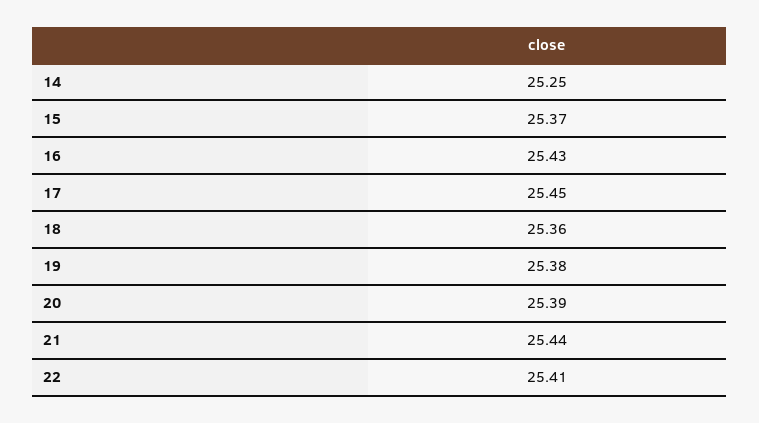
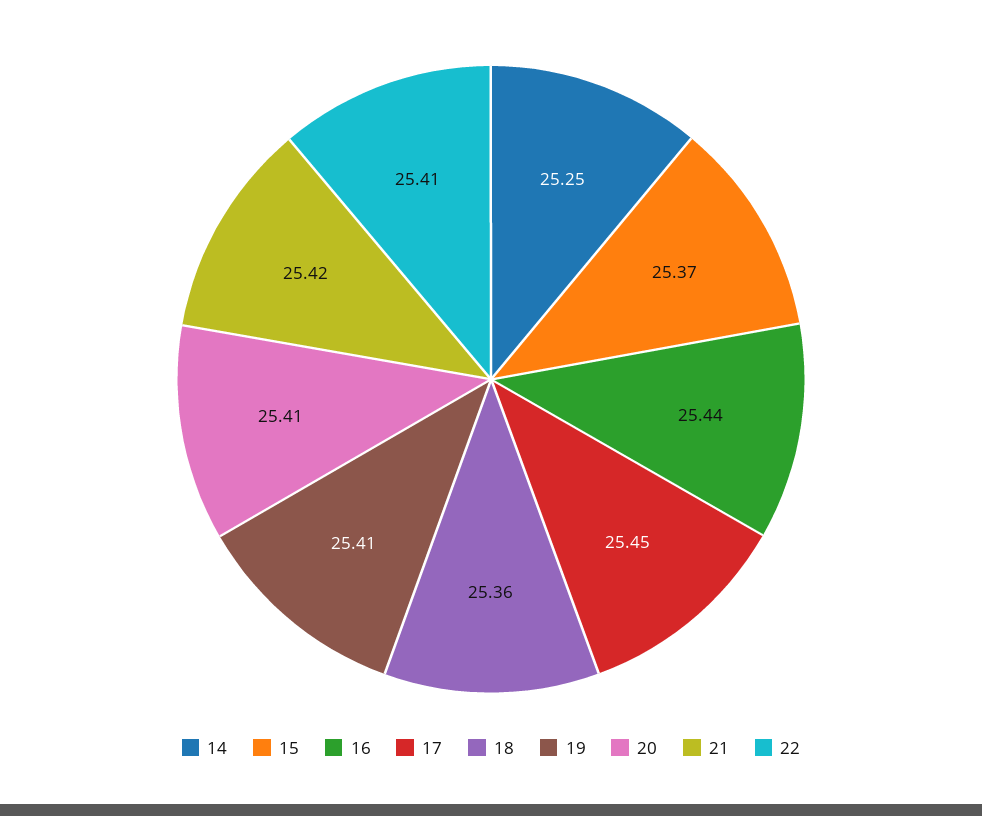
16: 25.43 -> 25.44
19: 25.38 -> 25.41
20: 25.39 -> 25.41
21: 25.44 -> 25.42

